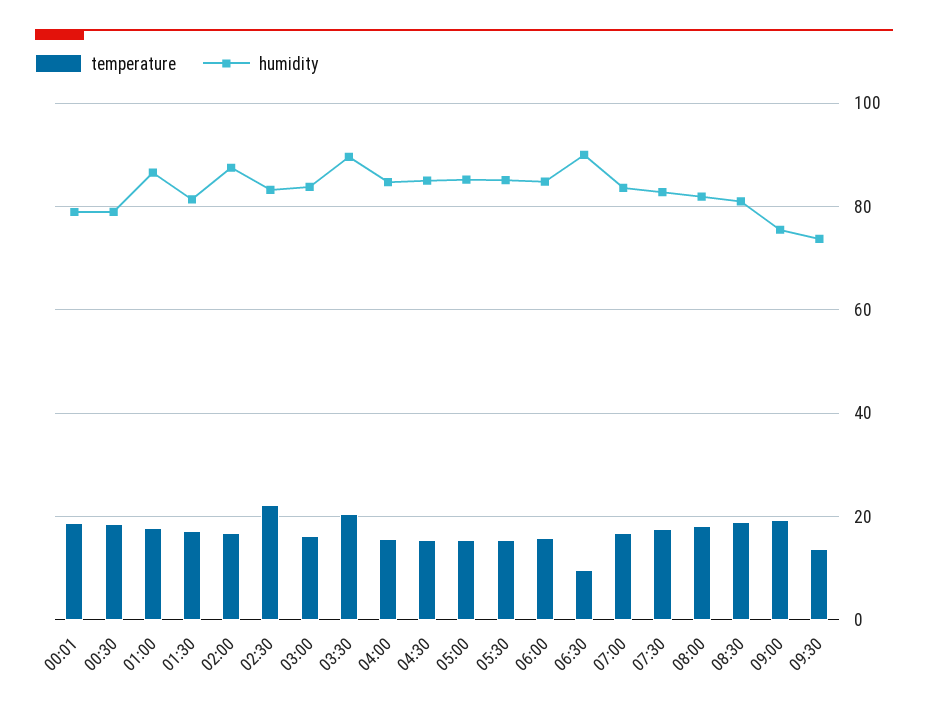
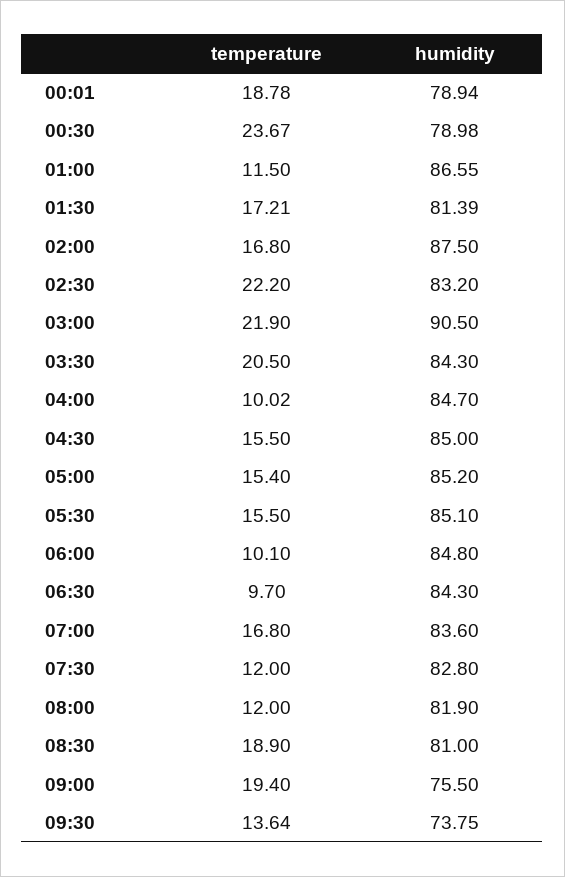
temperature, 00:30: 18 -> 23.67
temperature, 01:00: 18 -> 11.5
temperature, 03:00: 16 -> 21.9
humidity, 03:00: 84 -> 90.5
humidity, 03:30: 90 -> 84.3
temperature, 04:00: 16 -> 10.02
temperature, 06:00: 16 -> 10.1
humidity, 06:30: 90 -> 84.3
temperature, 07:30: 18 -> 12
temperature, 08:00: 18 -> 12

